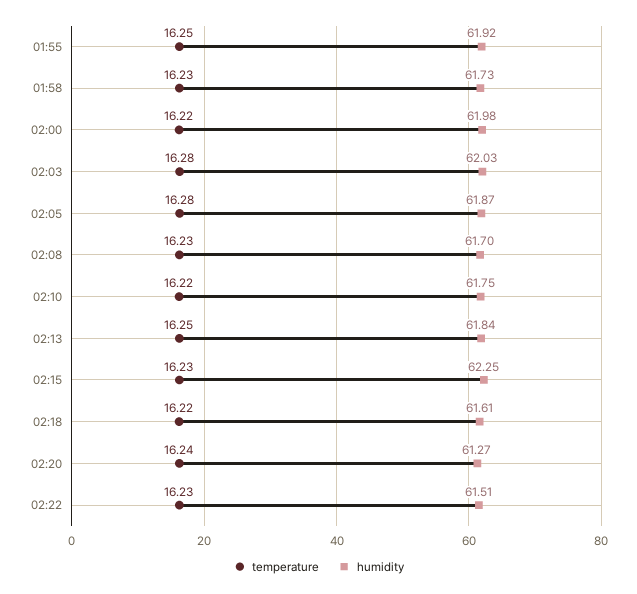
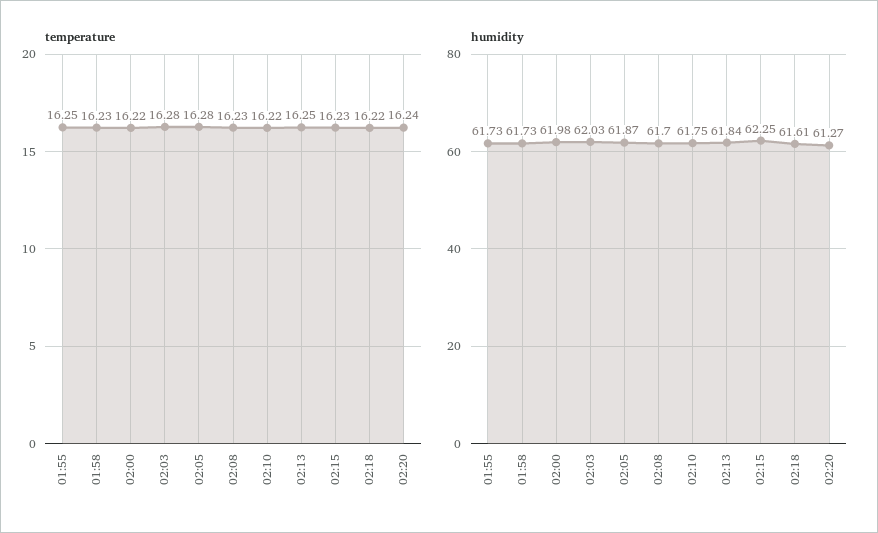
humidity, 01:55: 61.92 -> 61.73
temperature, 02:22: 16.23 -> none
humidity, 02:22: 61.51 -> none

